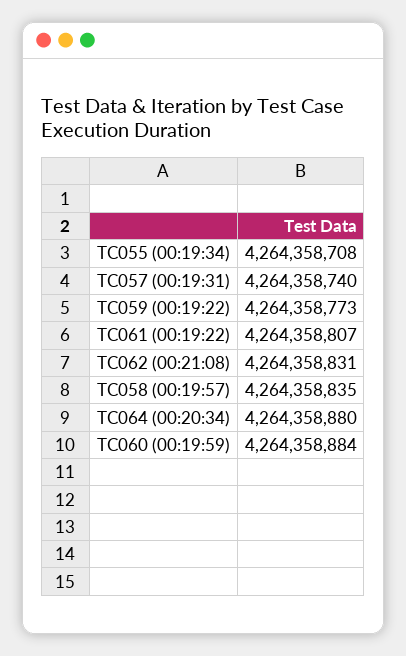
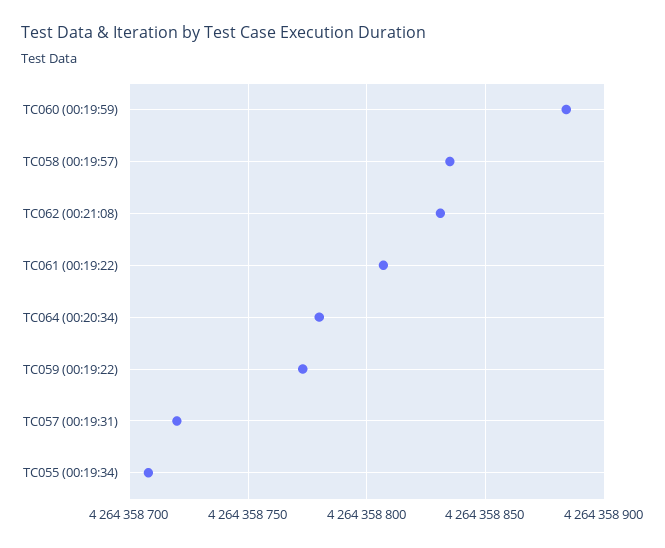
TC057 (00:19:31): 4264358740 -> 4264358720
TC064 (00:20:34): 4264358880 -> 4264358780

